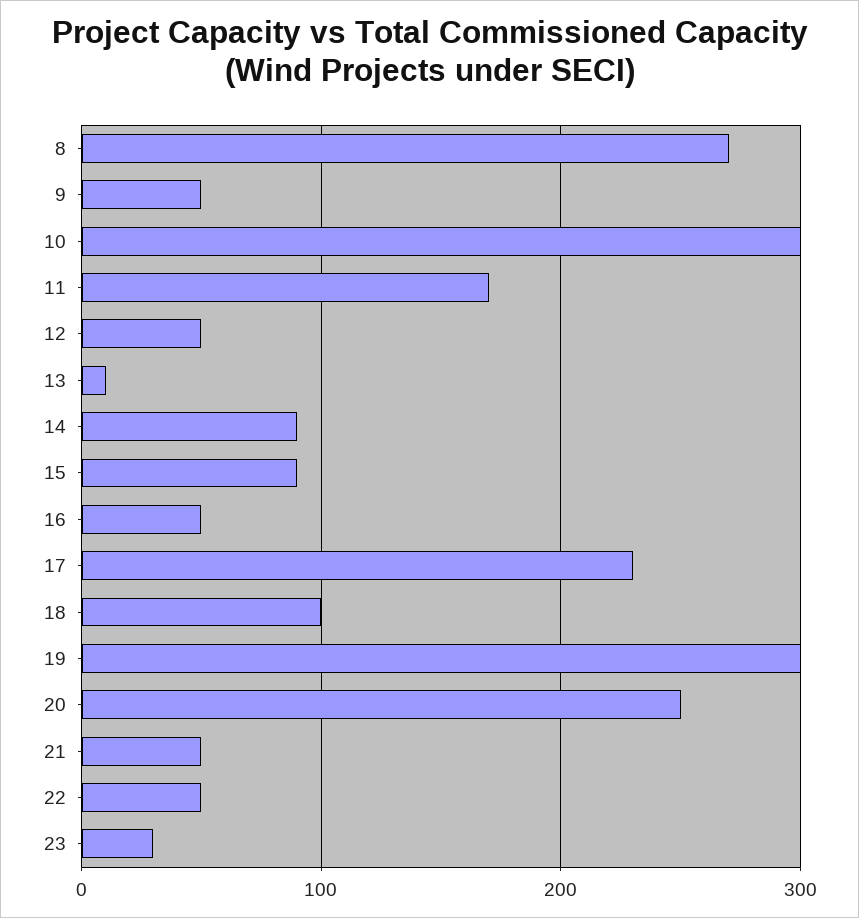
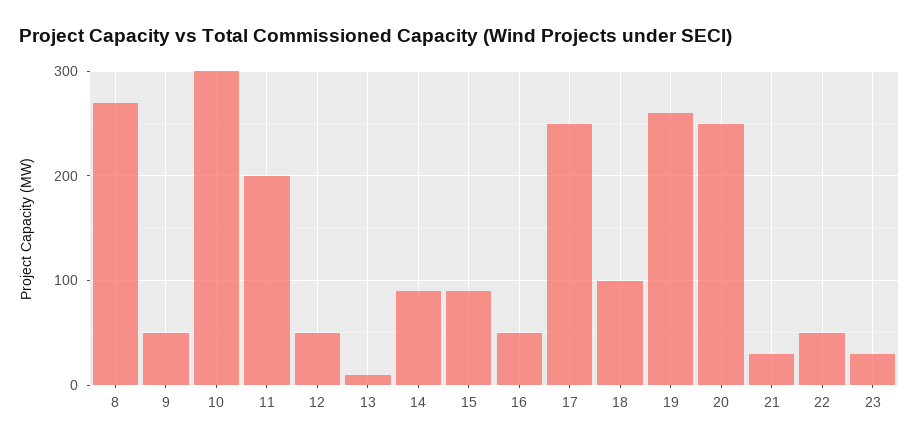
11: 170 -> 200
17: 230 -> 250
19: 300 -> 260
21: 50 -> 30

